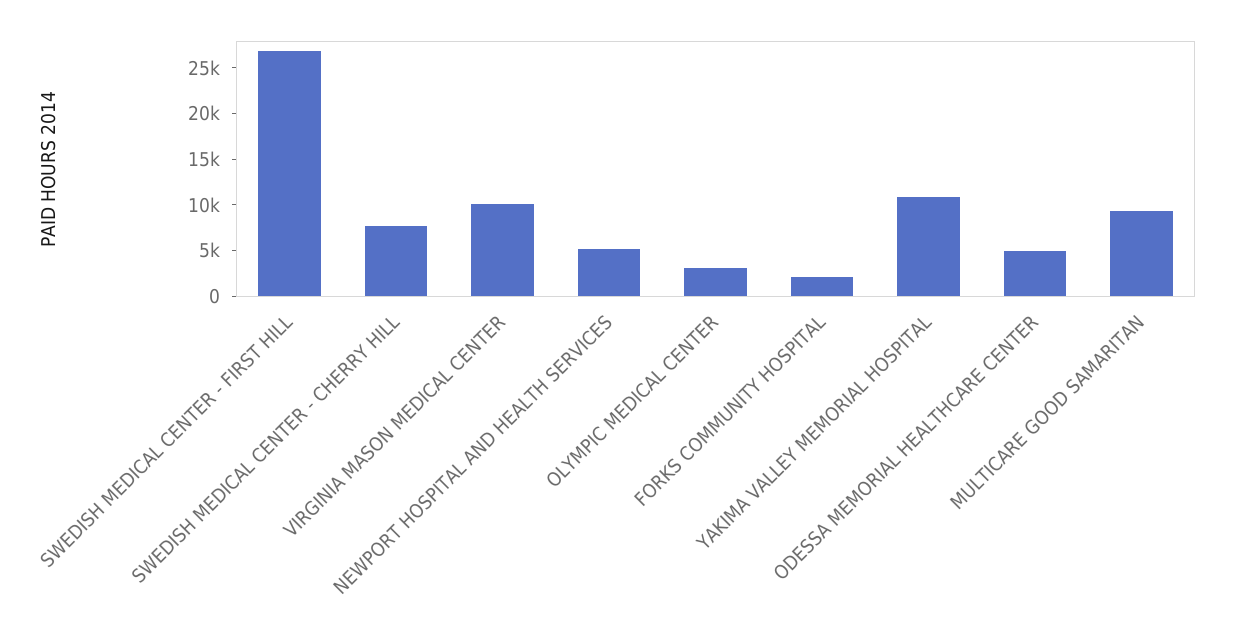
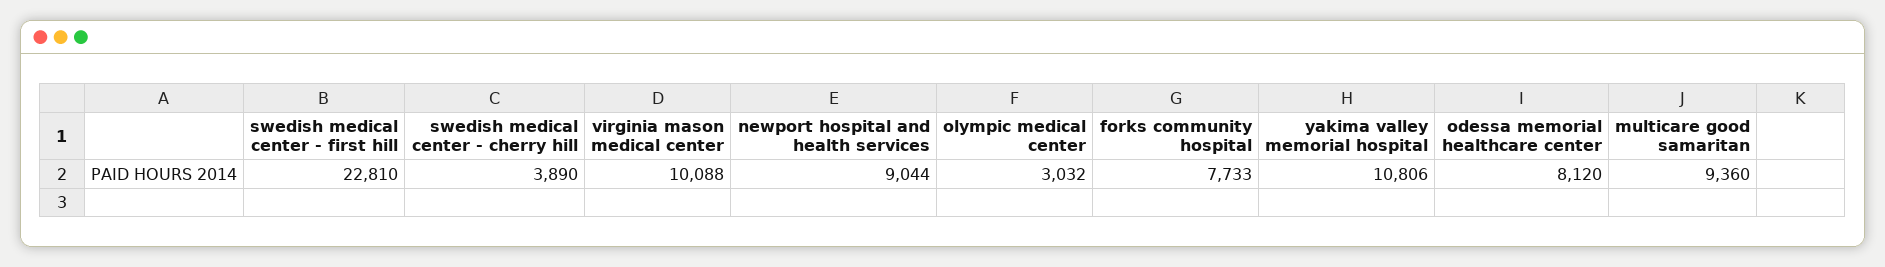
SWEDISH MEDICAL CENTER - FIRST HILL: 27000 -> 22810
SWEDISH MEDICAL CENTER - CHERRY HILL: 8000 -> 3890
NEWPORT HOSPITAL AND HEALTH SERVICES: 5000 -> 9044
FORKS COMMUNITY HOSPITAL: 2000 -> 7733
ODESSA MEMORIAL HEALTHCARE CENTER: 5000 -> 8120

